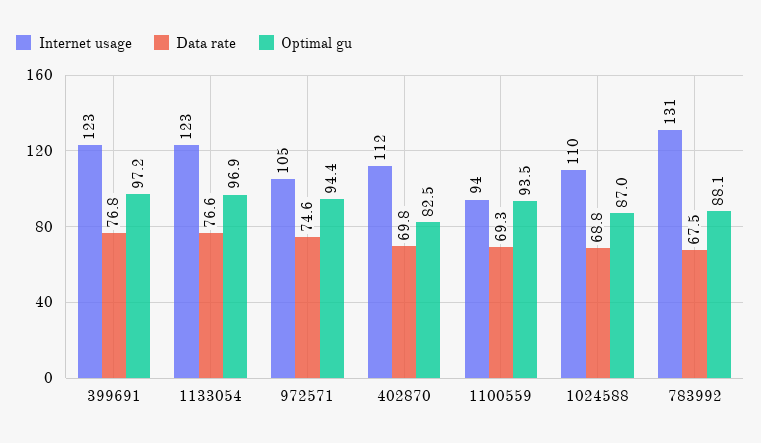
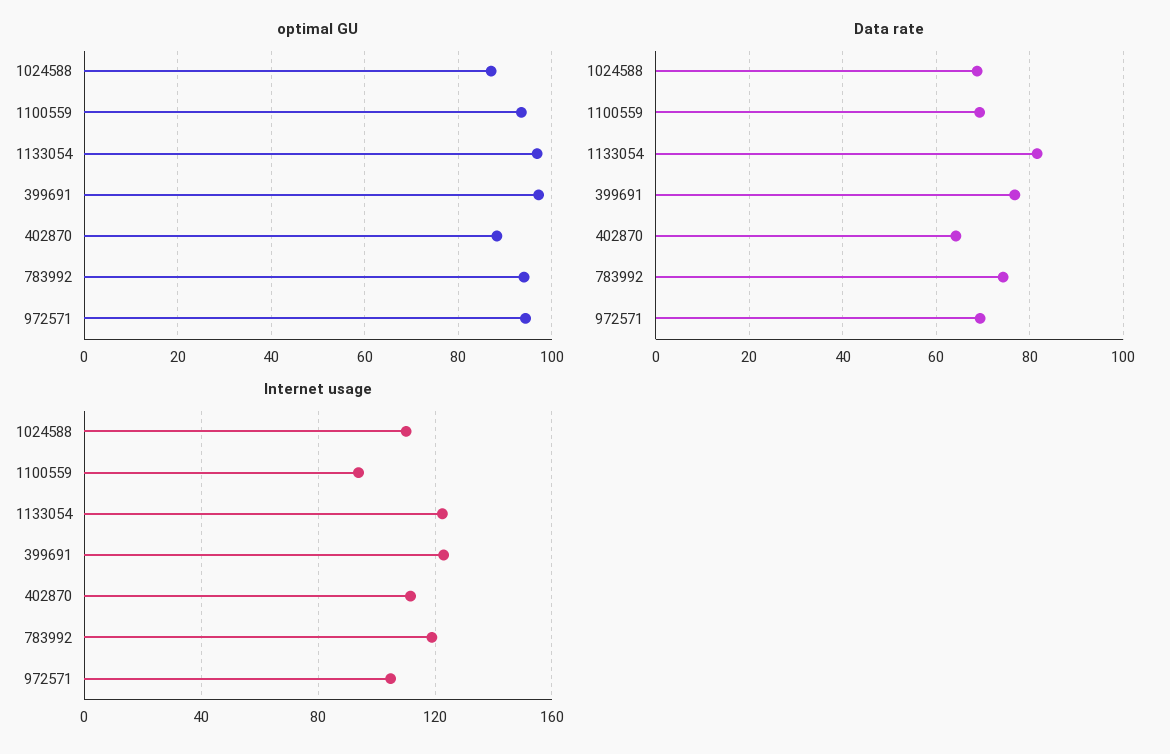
Data rate, 1133054: 76.6 -> 82
Data rate, 972571: 74.6 -> 70
Data rate, 402870: 69.8 -> 64
Optimal gu, 402870: 82.5 -> 88
Internet usage, 783992: 131 -> 120
Data rate, 783992: 67.5 -> 74
Optimal gu, 783992: 88.1 -> 94

